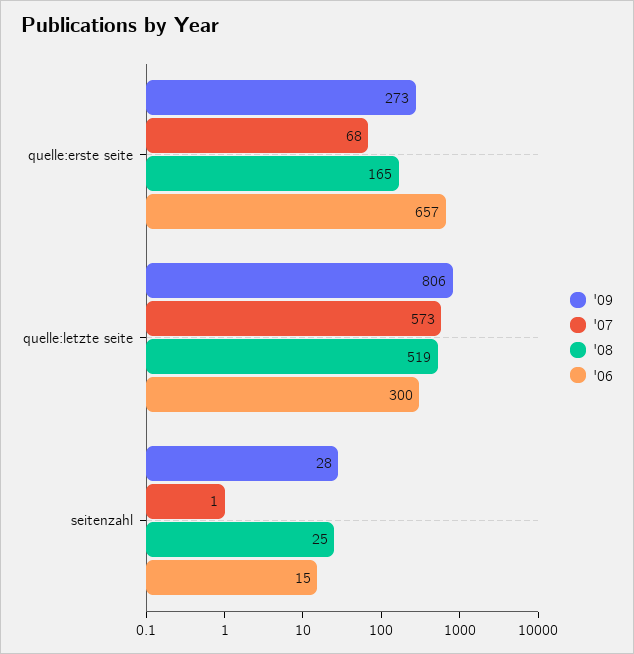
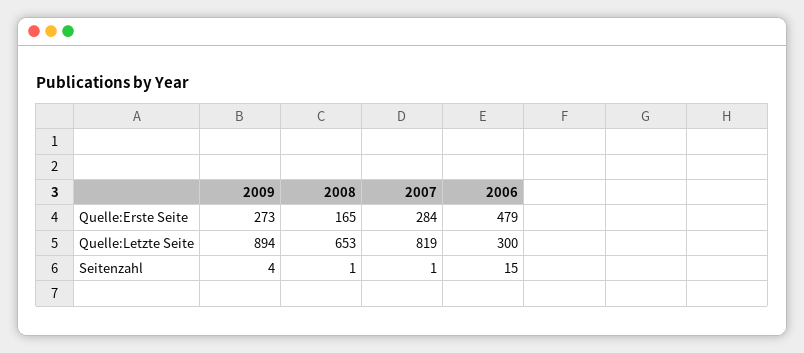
'07, quelle:erste seite: 68 -> 284
'06, quelle:erste seite: 657 -> 479
'09, quelle:letzte seite: 806 -> 894
'07, quelle:letzte seite: 573 -> 819
'08, quelle:letzte seite: 519 -> 653
'09, seitenzahl: 28 -> 4
'08, seitenzahl: 25 -> 1

